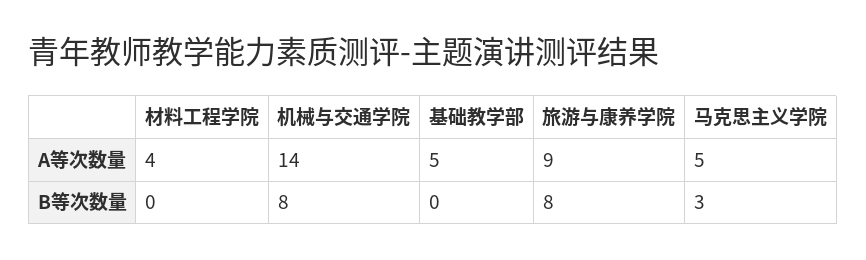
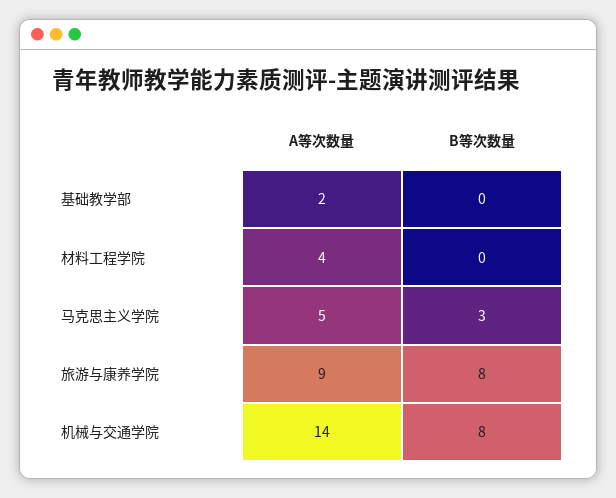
基础教学部, A等次数量: 5 -> 2

